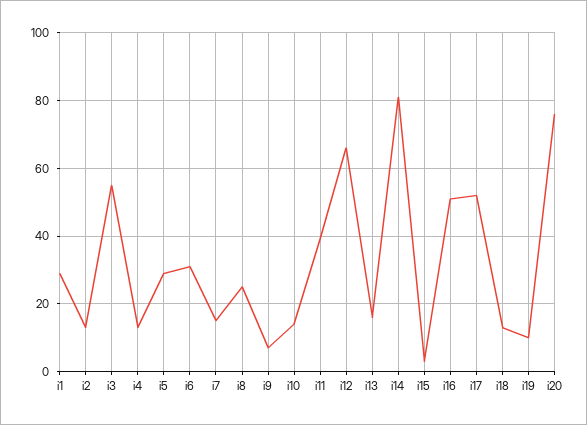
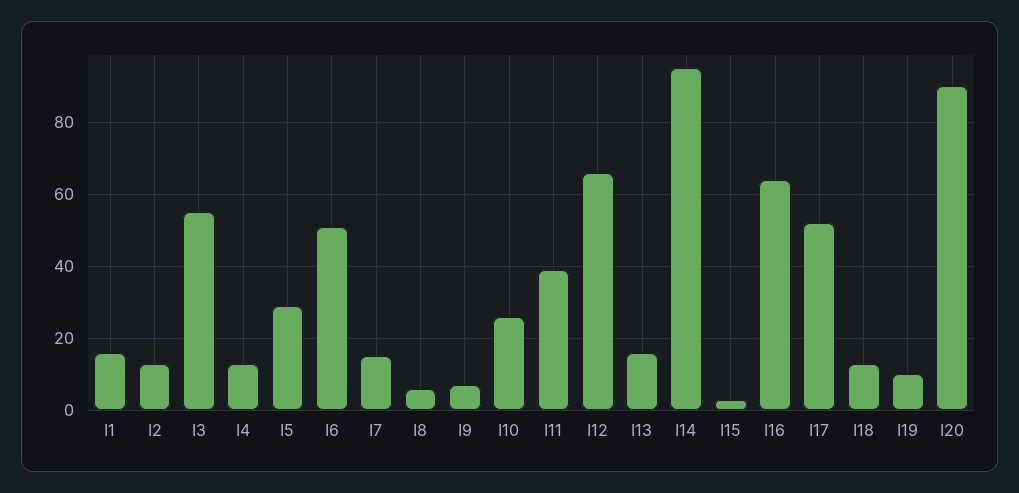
i1: 30 -> 15
i6: 30 -> 50
i8: 25 -> 5
i10: 15 -> 25
i14: 80 -> 95
i16: 50 -> 65
i20: 75 -> 90

